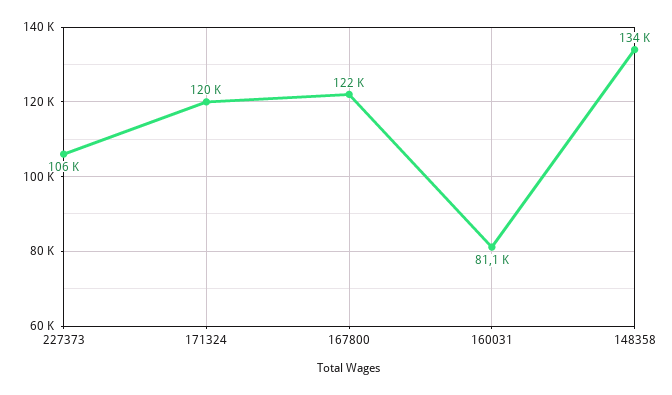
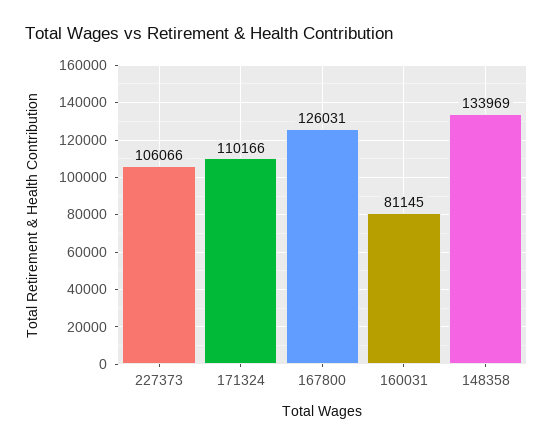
171324: 120000 -> 110166
167800: 122000 -> 126031

